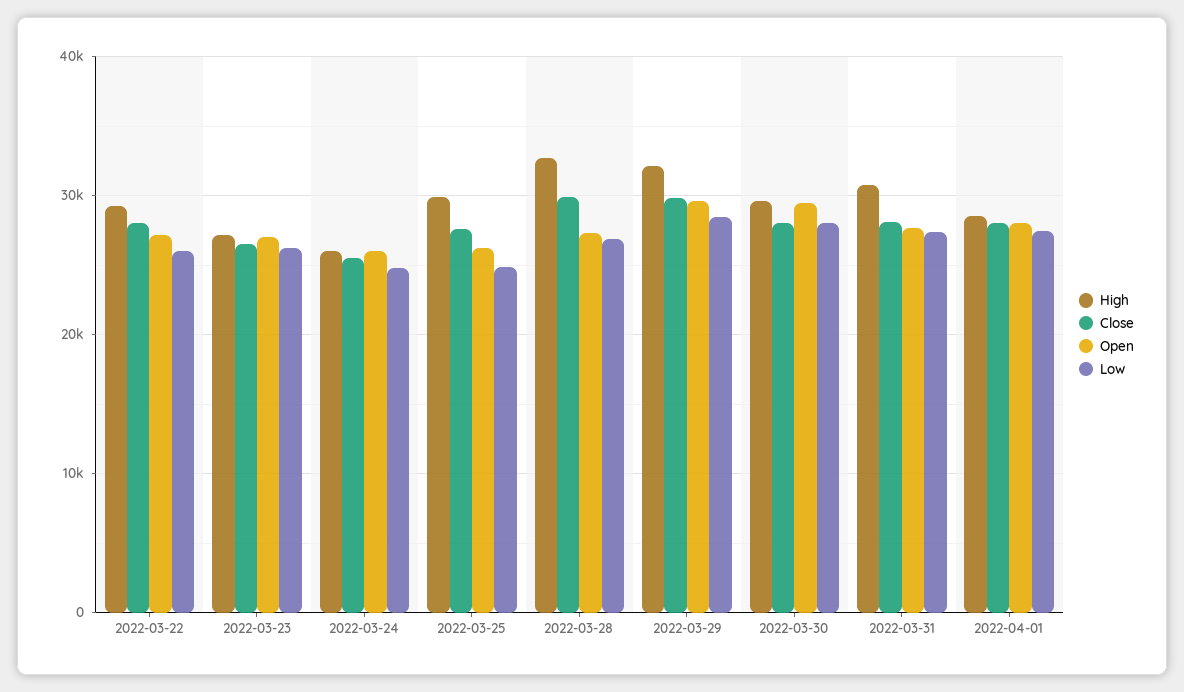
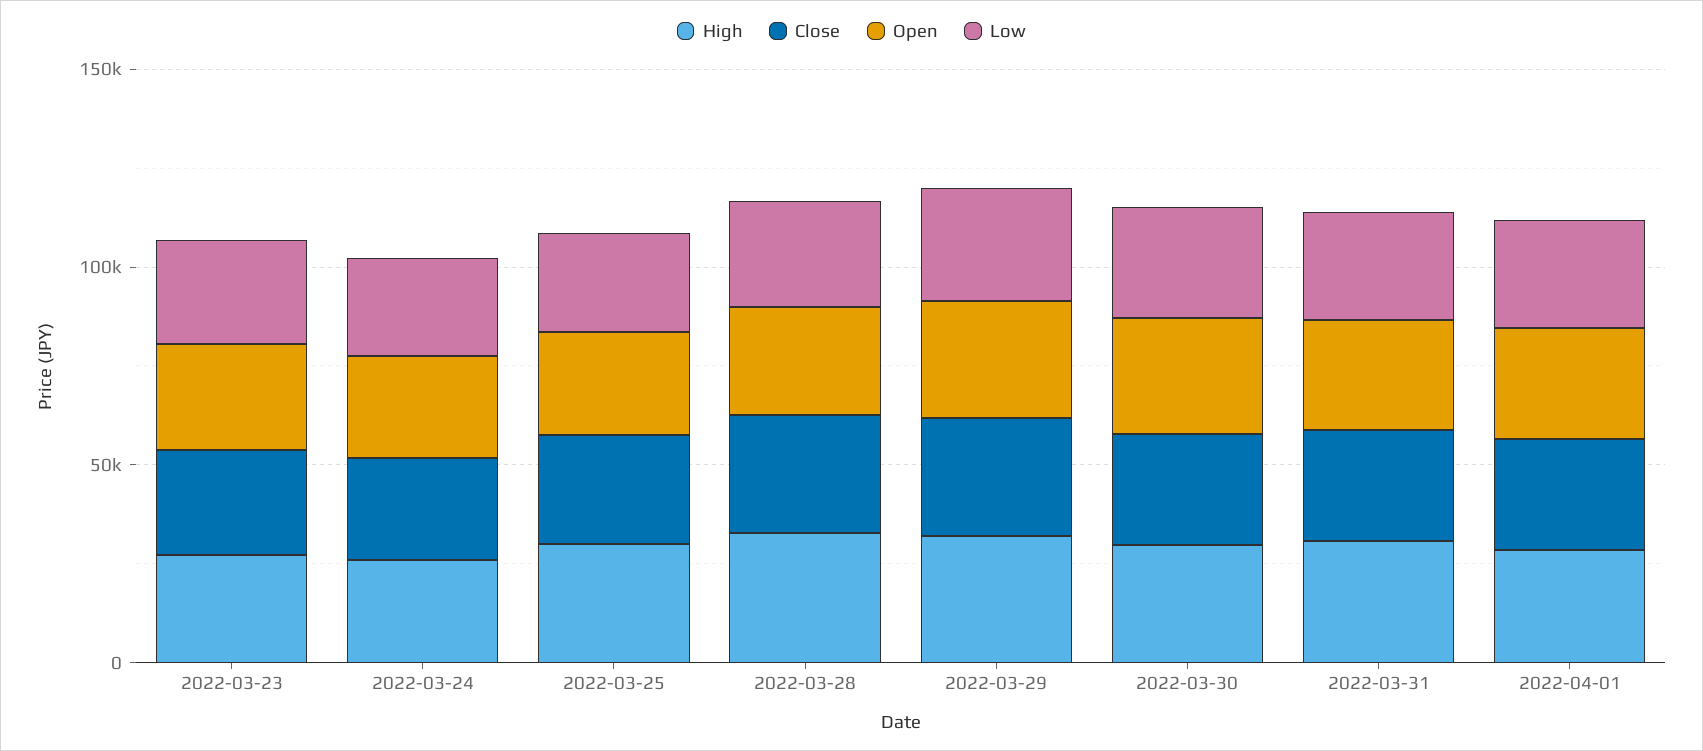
High, 2022-03-22: 29000 -> none
Close, 2022-03-22: 28000 -> none
Open, 2022-03-22: 27000 -> none
Low, 2022-03-22: 26000 -> none

